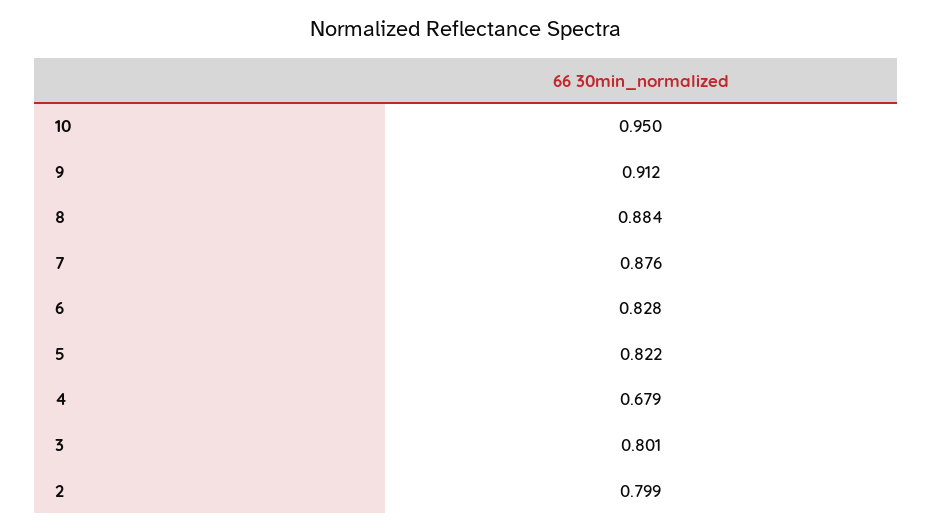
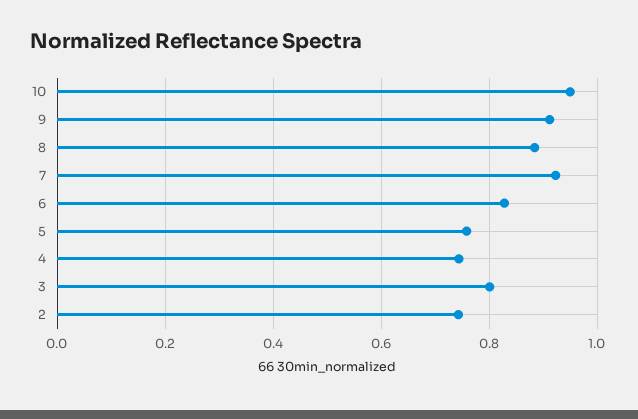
7: 0.876 -> 0.92
5: 0.822 -> 0.76
4: 0.679 -> 0.74
2: 0.799 -> 0.74

